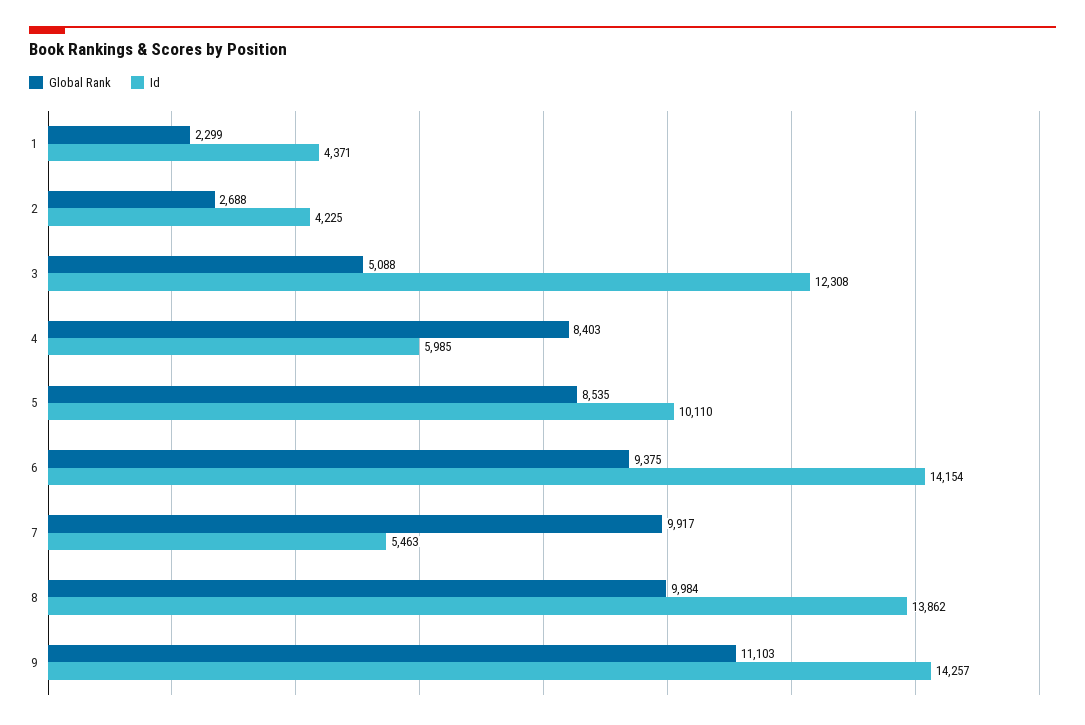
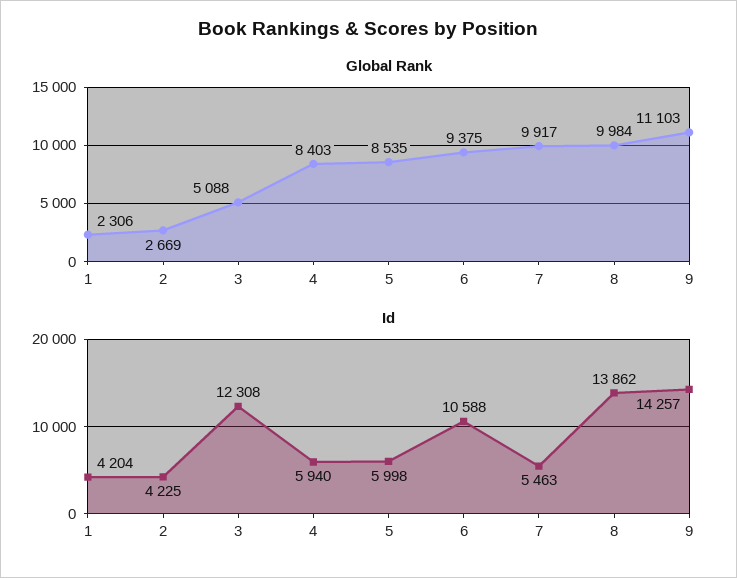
Global Rank, 1: 2299 -> 2306
Id, 1: 4371 -> 4204
Global Rank, 2: 2688 -> 2669
Id, 4: 5985 -> 5940
Id, 5: 10110 -> 5998
Id, 6: 14154 -> 10588

